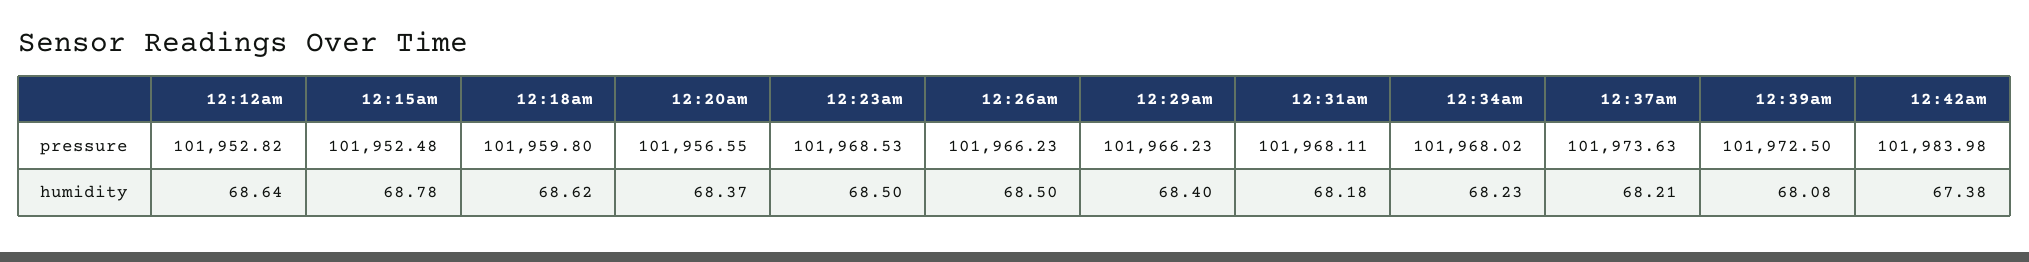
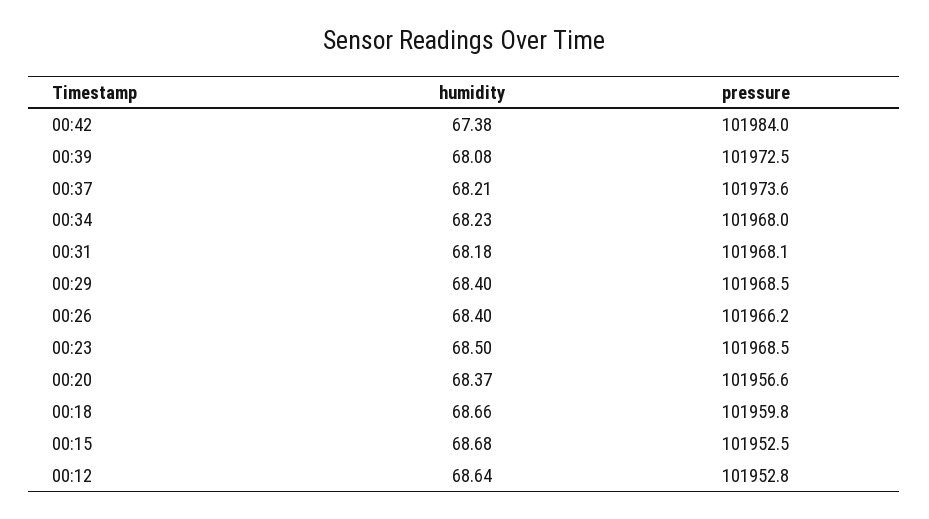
12:29am, pressure: 101966.23 -> 101968.5
12:15am, humidity: 68.78 -> 68.68
12:18am, humidity: 68.62 -> 68.66
12:26am, humidity: 68.5 -> 68.4

